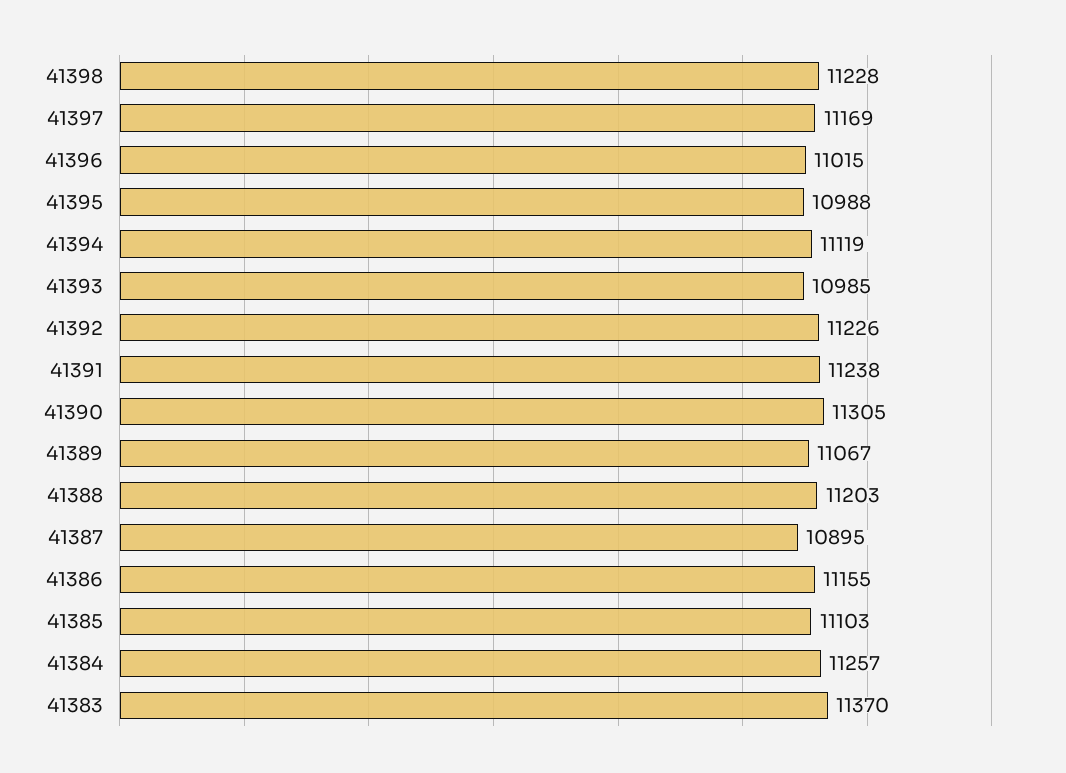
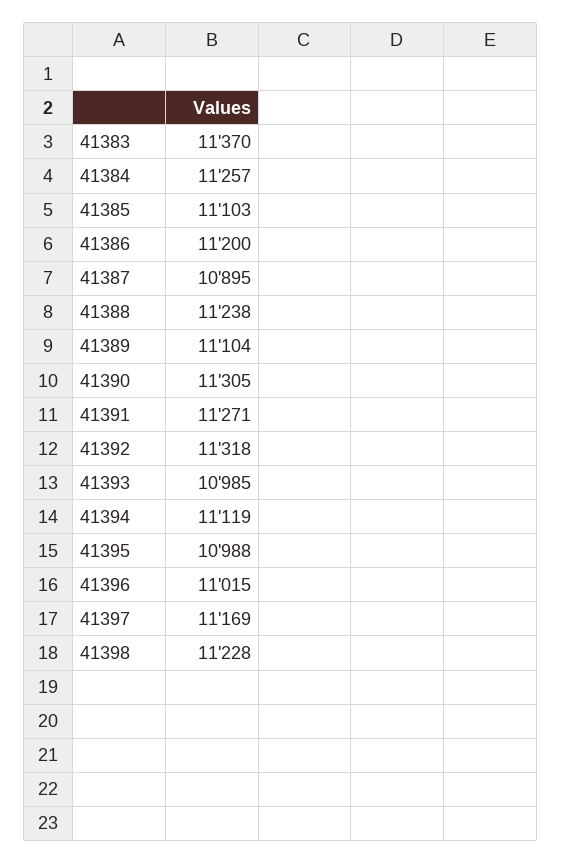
41392: 11226 -> 11318
41391: 11238 -> 11271
41389: 11067 -> 11104
41388: 11203 -> 11238
41386: 11155 -> 11200

